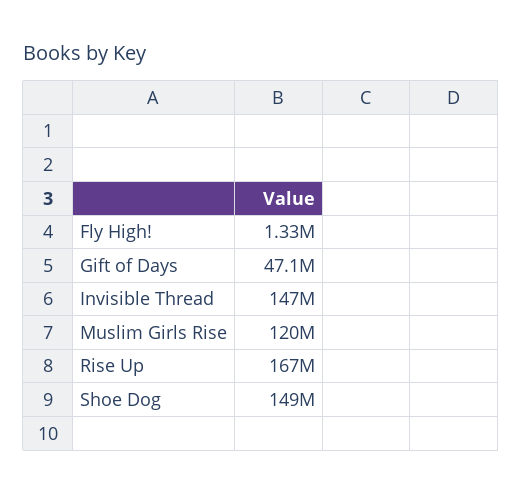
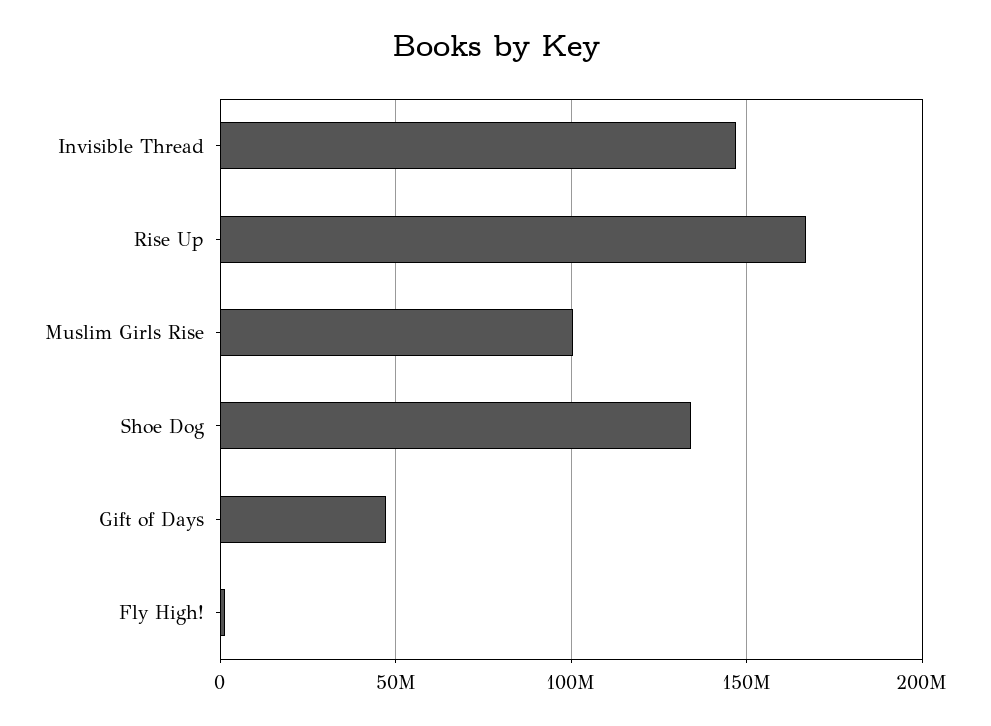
Muslim Girls Rise: 120000000 -> 100000000
Shoe Dog: 149000000 -> 135000000

